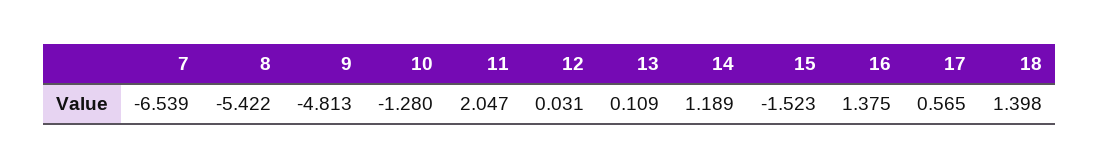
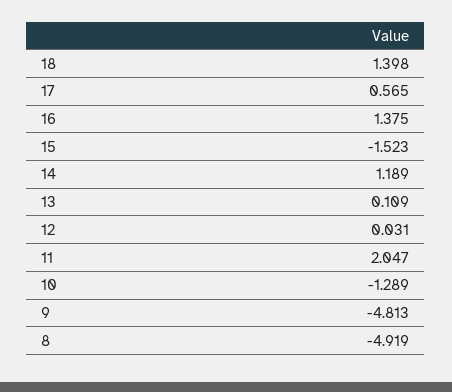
7: -6.539 -> none
8: -5.422 -> -4.919
10: -1.28 -> -1.289

